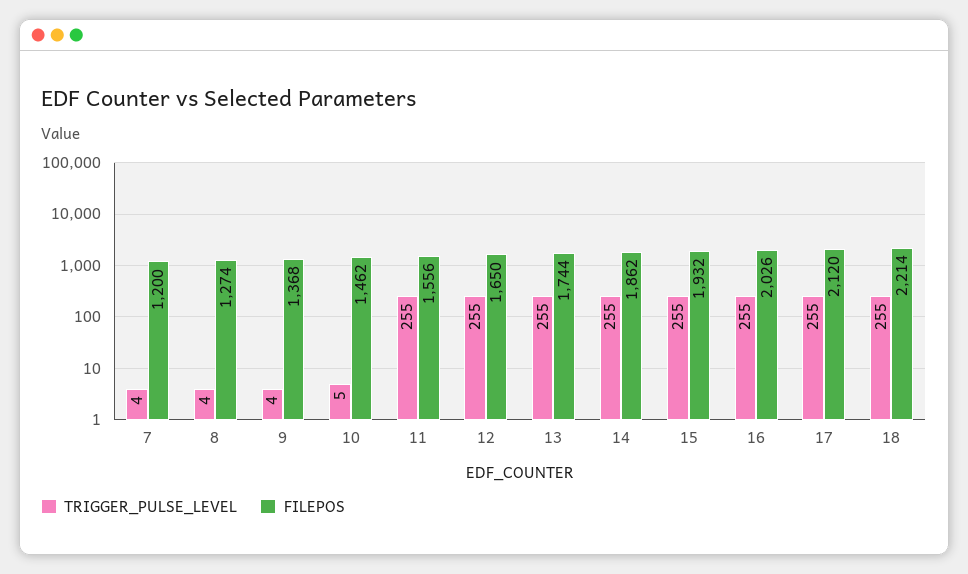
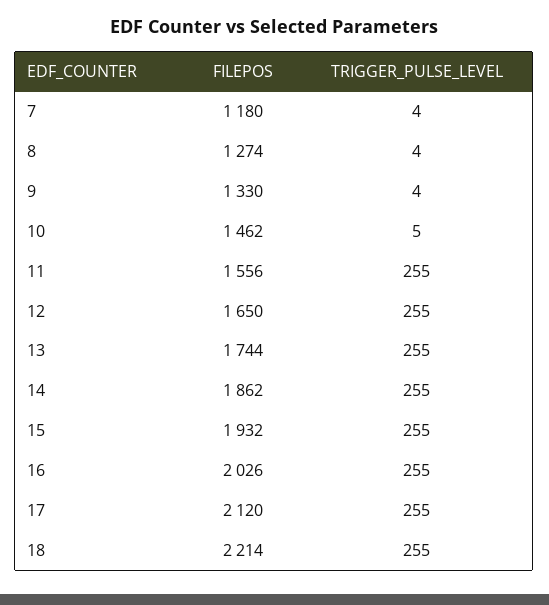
FILEPOS, 7: 1200 -> 1180
FILEPOS, 9: 1368 -> 1330

